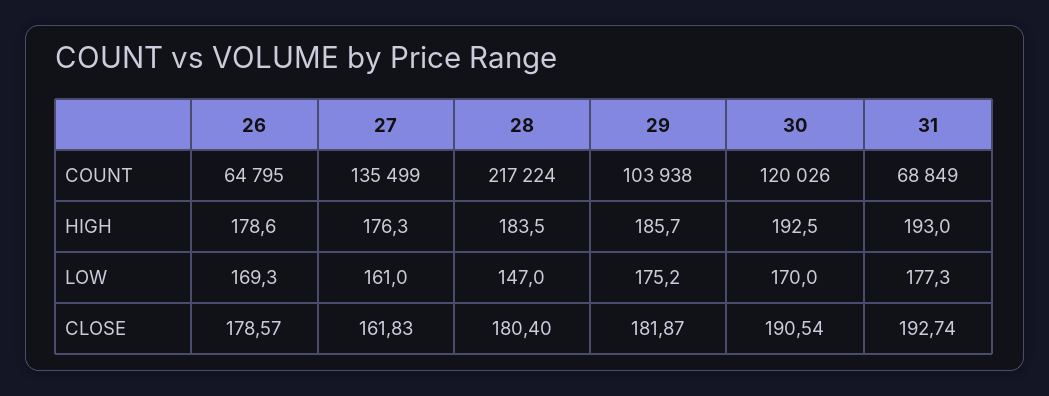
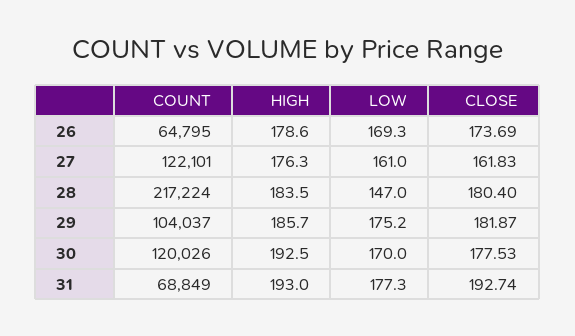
27, COUNT: 135499 -> 122101
29, COUNT: 103938 -> 104037
26, CLOSE: 178.57 -> 173.69
30, CLOSE: 190.54 -> 177.53

